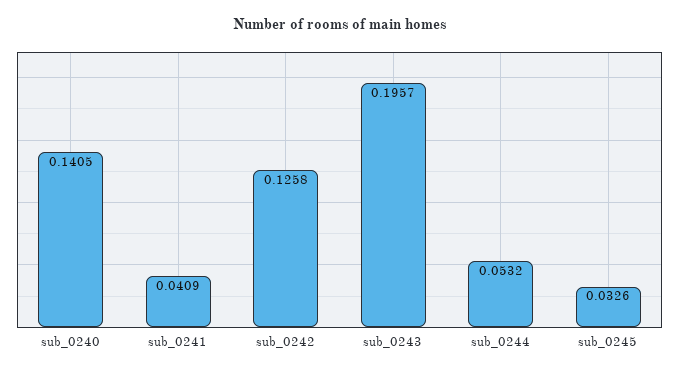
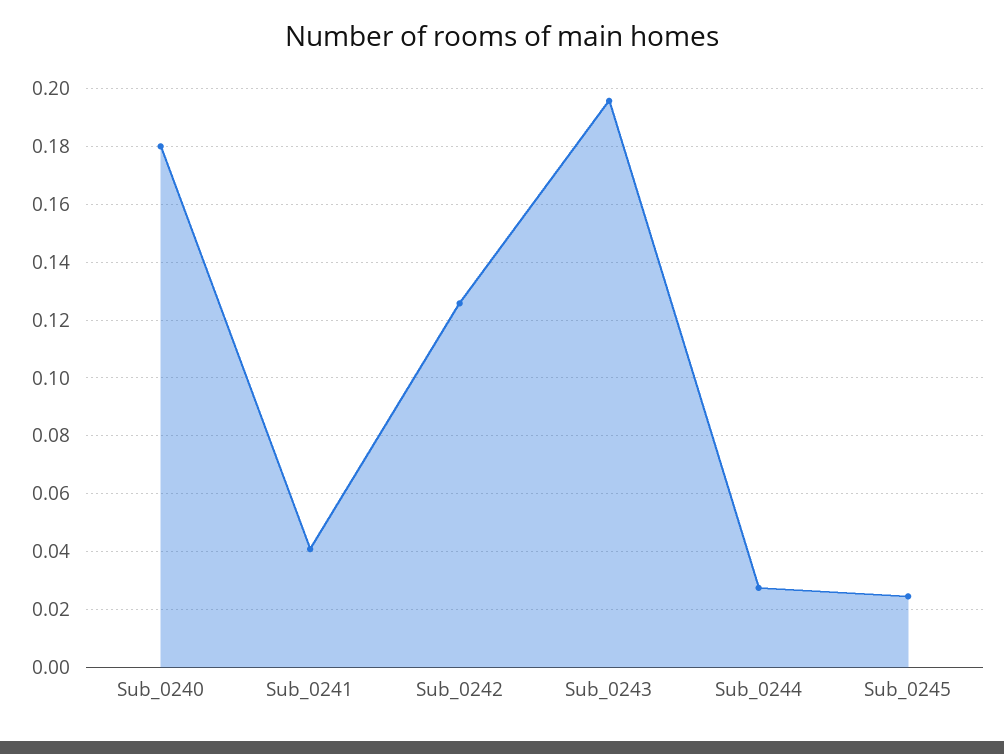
sub_0240: 0.1405 -> 0.18
sub_0244: 0.0532 -> 0.0275
sub_0245: 0.0326 -> 0.025

